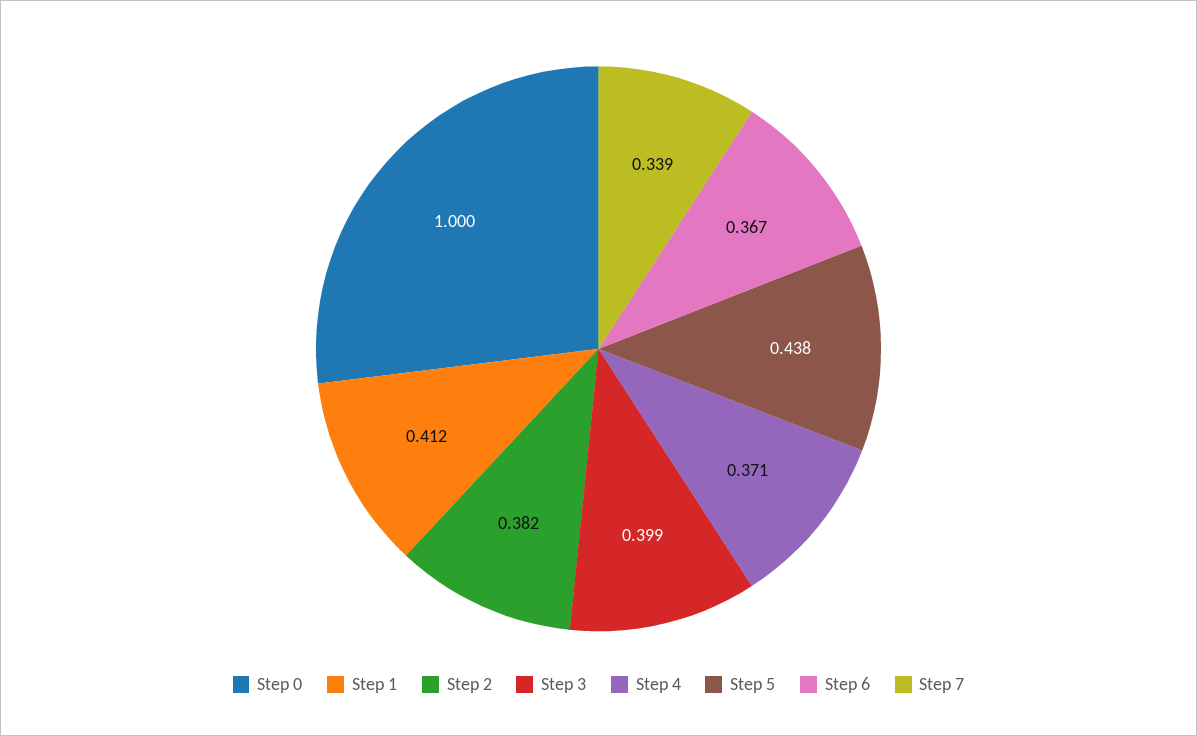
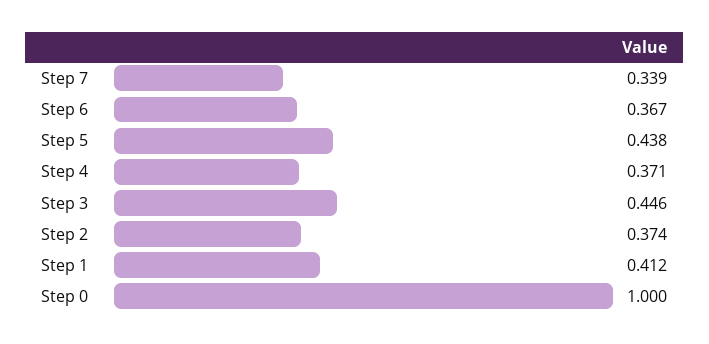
Step 2: 0.382 -> 0.374
Step 3: 0.399 -> 0.446

